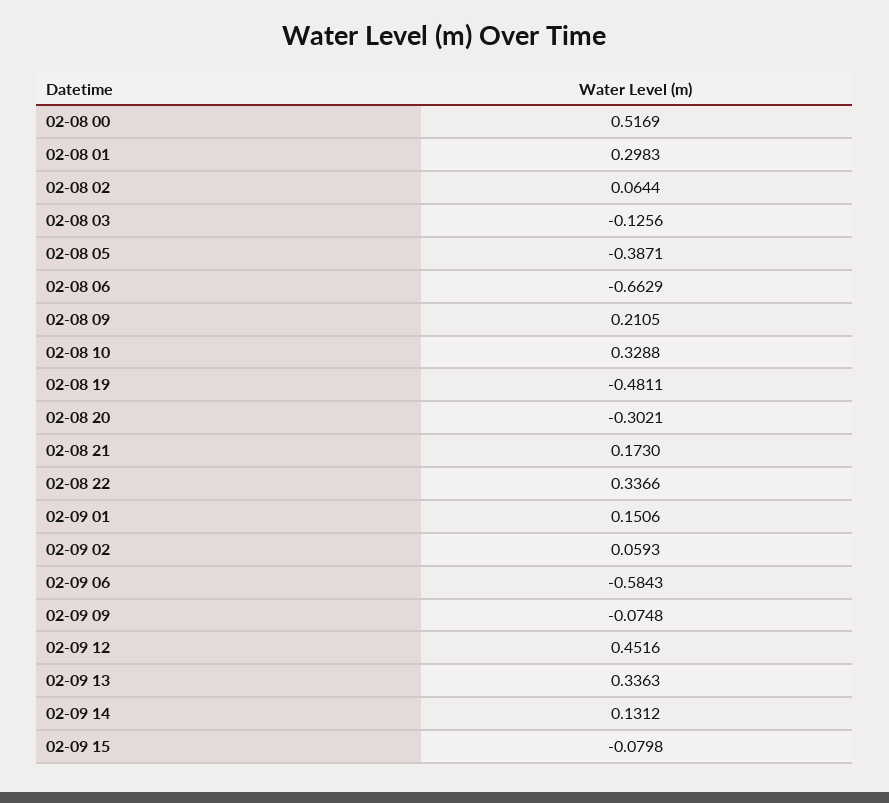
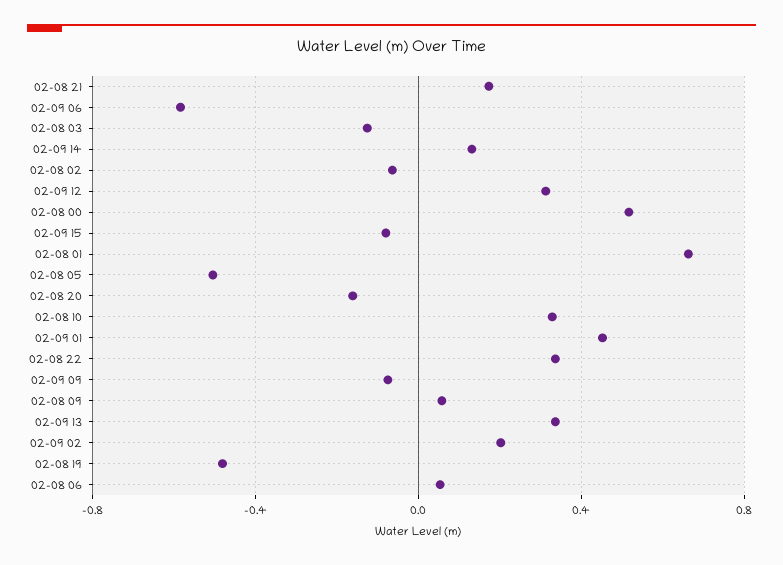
02-08 01: 0.2983 -> 0.65
02-08 02: 0.0644 -> -0.05
02-08 05: -0.3871 -> -0.5
02-08 06: -0.6629 -> 0.05
02-08 09: 0.2105 -> 0.05
02-08 20: -0.3021 -> -0.15
02-09 01: 0.1506 -> 0.45
02-09 02: 0.0593 -> 0.2
02-09 12: 0.4516 -> 0.3

